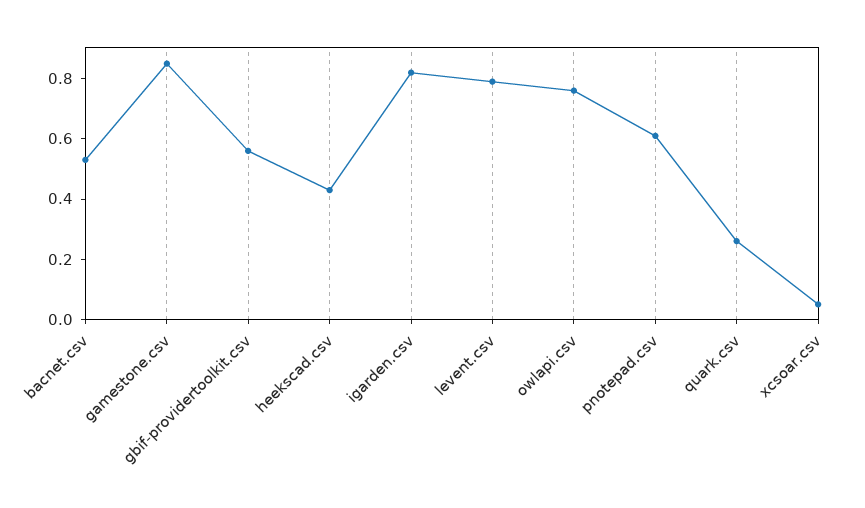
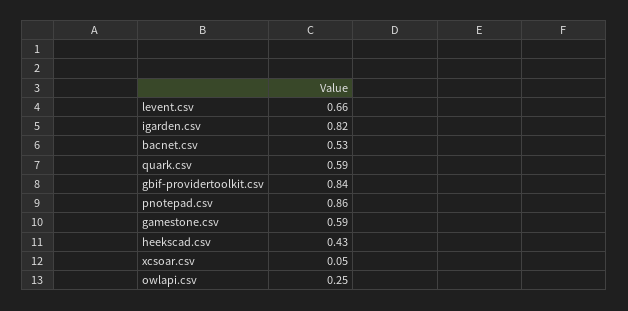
gamestone.csv: 0.85 -> 0.59
gbif-providertoolkit.csv: 0.55 -> 0.84
levent.csv: 0.8 -> 0.66
owlapi.csv: 0.75 -> 0.25
pnotepad.csv: 0.6 -> 0.86
quark.csv: 0.25 -> 0.59

